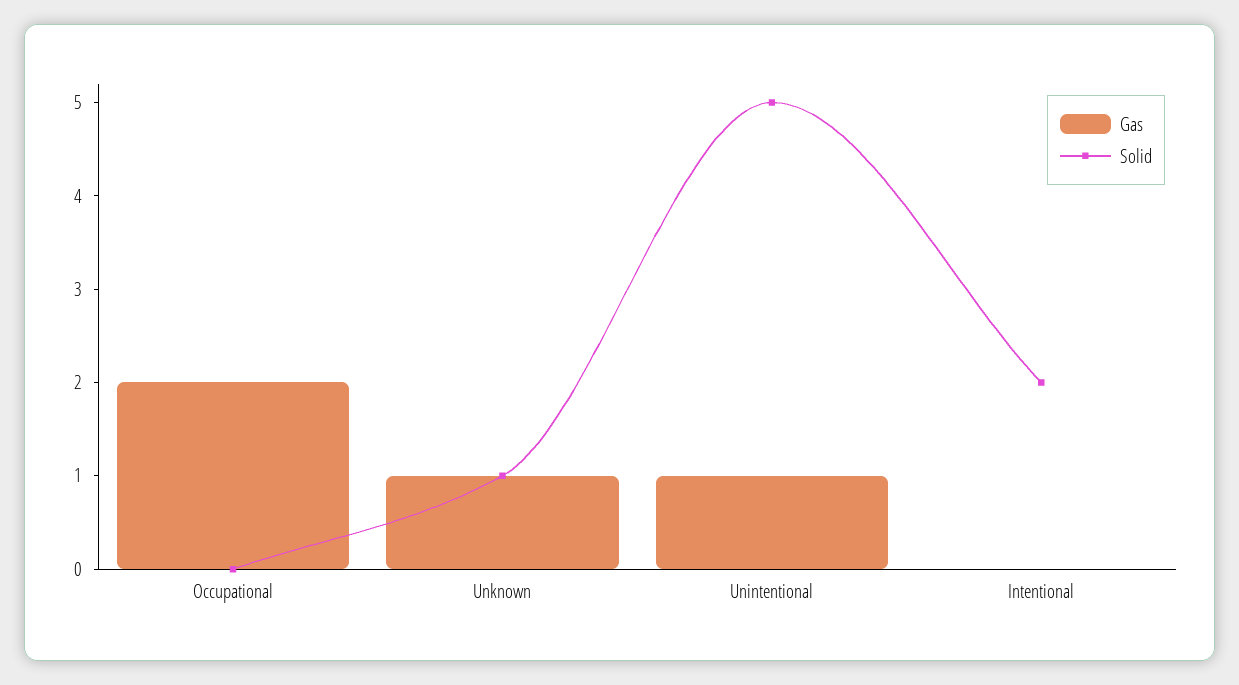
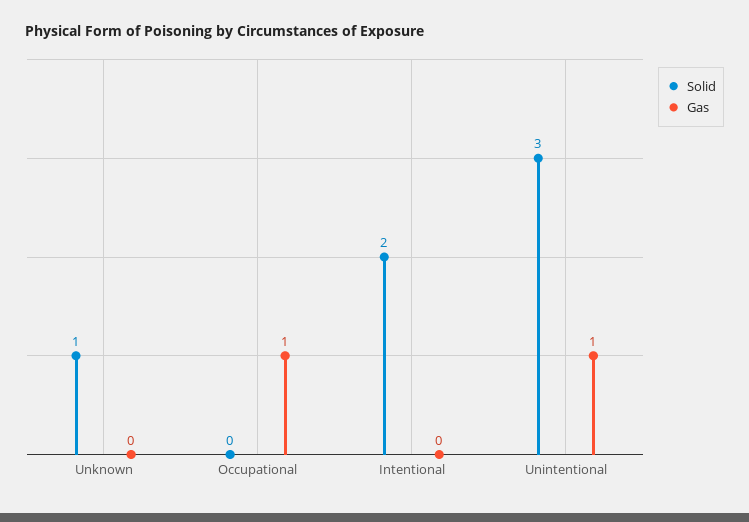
Gas, Occupational: 2 -> 1
Gas, Unknown: 1 -> 0
Solid, Unintentional: 5 -> 3

